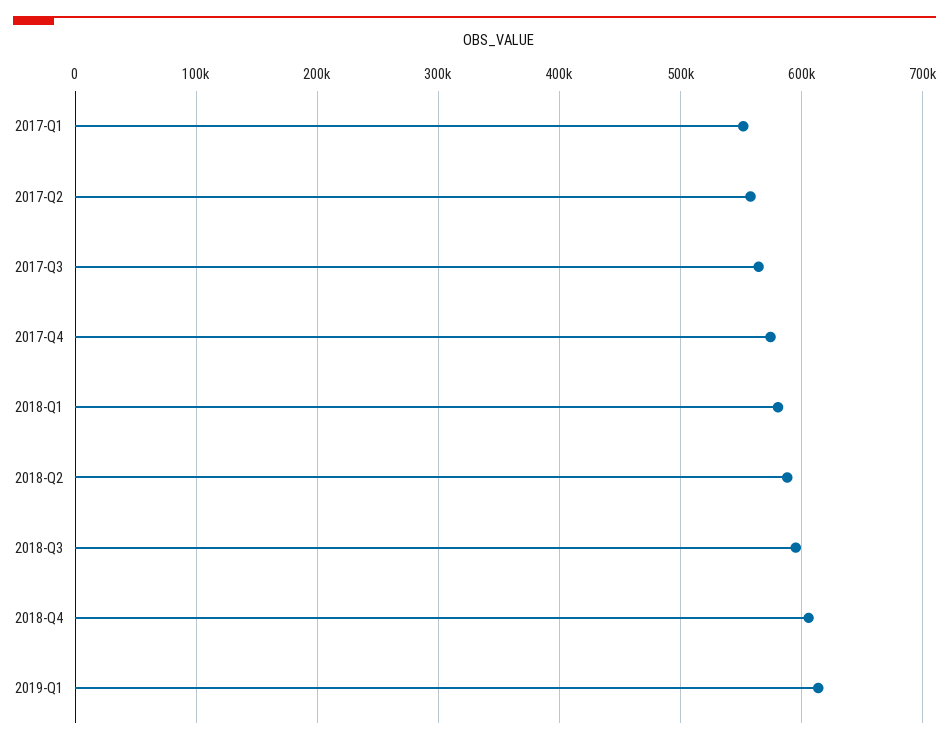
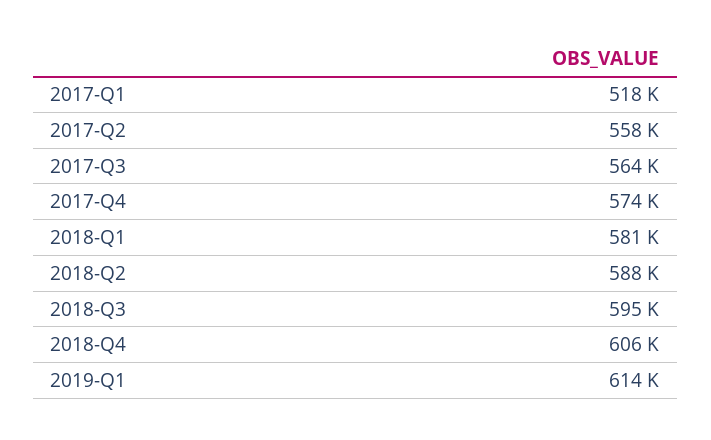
2017-Q1: 550000 -> 518000

